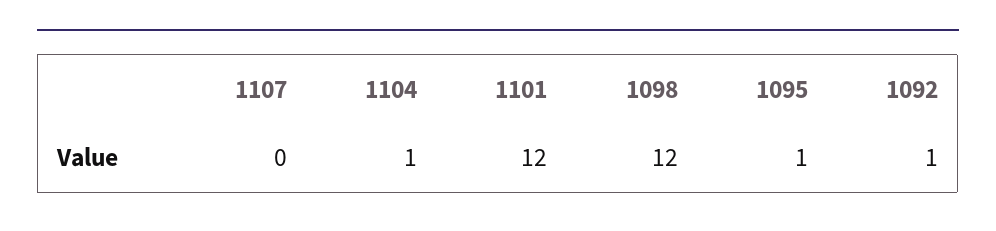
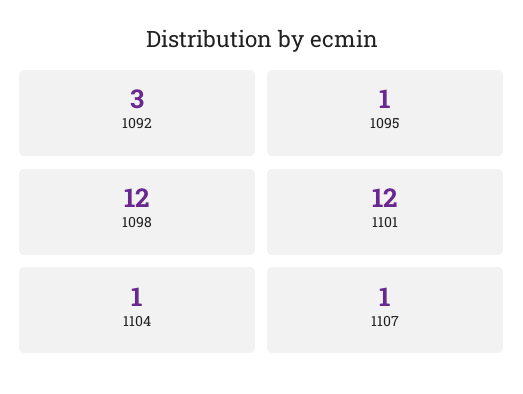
1107: 0 -> 1
1092: 1 -> 3

